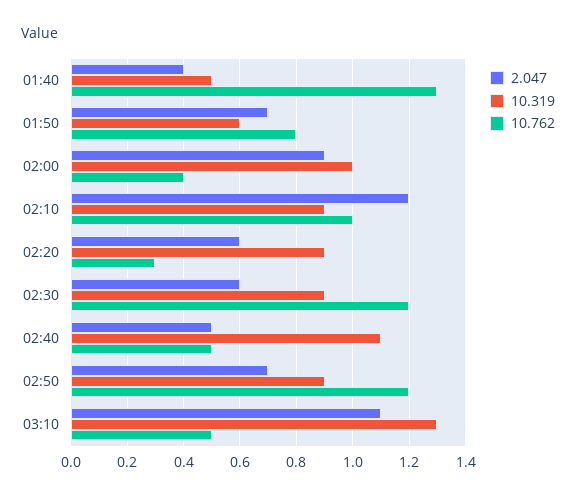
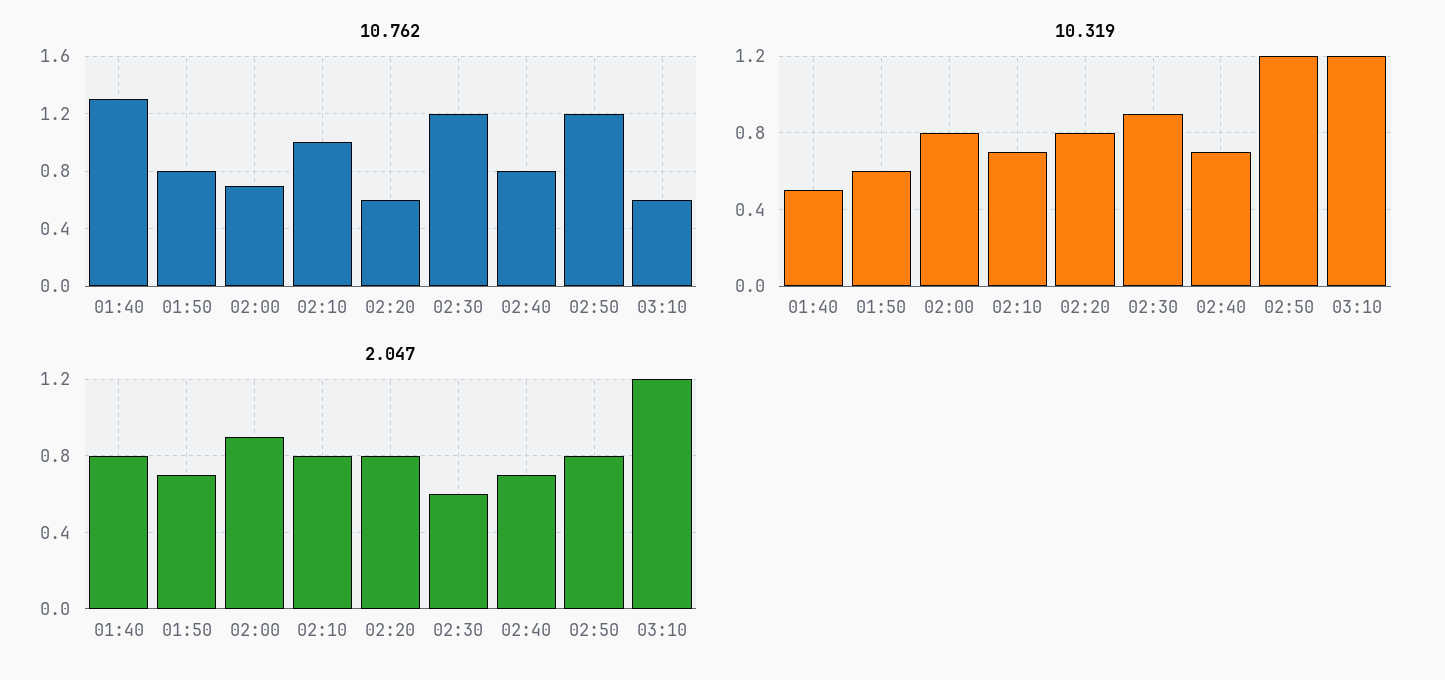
2.047, 01:40: 0.4 -> 0.8
10.319, 02:00: 1 -> 0.8
10.762, 02:00: 0.4 -> 0.7
2.047, 02:10: 1.2 -> 0.8
10.319, 02:10: 0.9 -> 0.7
2.047, 02:20: 0.6 -> 0.8
10.319, 02:20: 0.9 -> 0.8
10.762, 02:20: 0.3 -> 0.6
2.047, 02:40: 0.5 -> 0.7
10.319, 02:40: 1.1 -> 0.7
10.762, 02:40: 0.5 -> 0.8
2.047, 02:50: 0.7 -> 0.8
10.319, 02:50: 0.9 -> 1.2
2.047, 03:10: 1.1 -> 1.2
10.319, 03:10: 1.3 -> 1.2
10.762, 03:10: 0.5 -> 0.6

